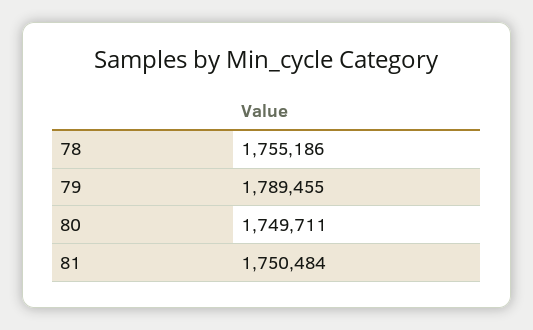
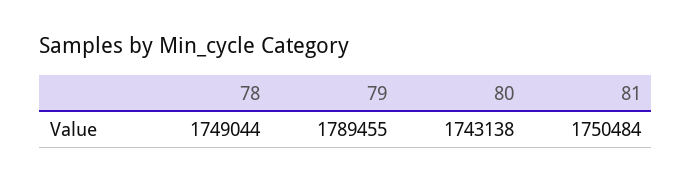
78: 1755186 -> 1749044
80: 1749711 -> 1743138

